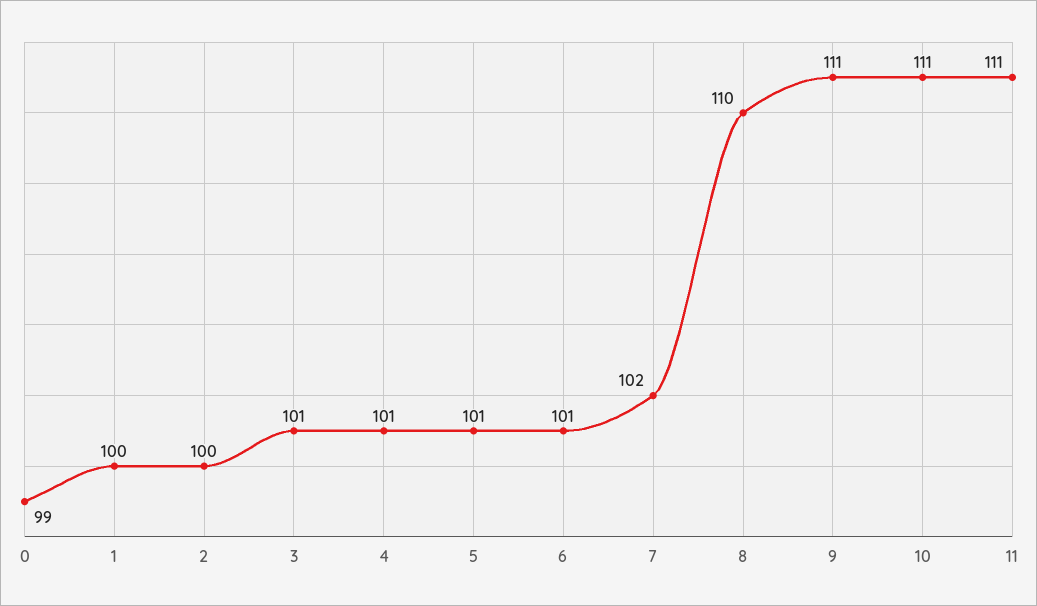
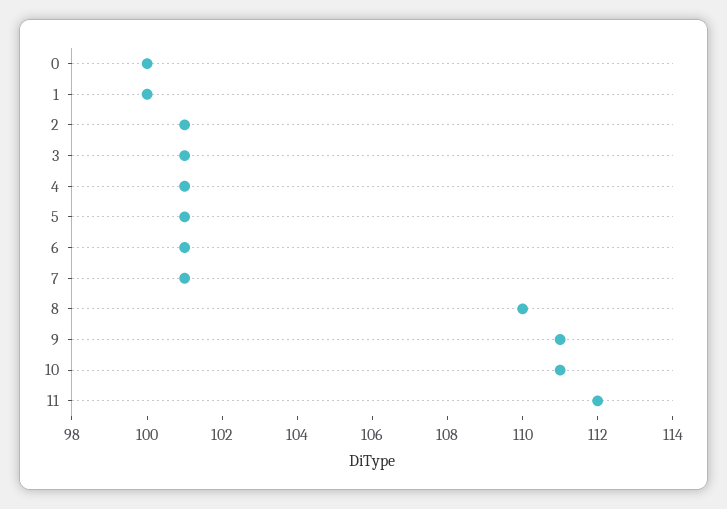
0: 99 -> 100
2: 100 -> 101
7: 102 -> 101
11: 111 -> 112

